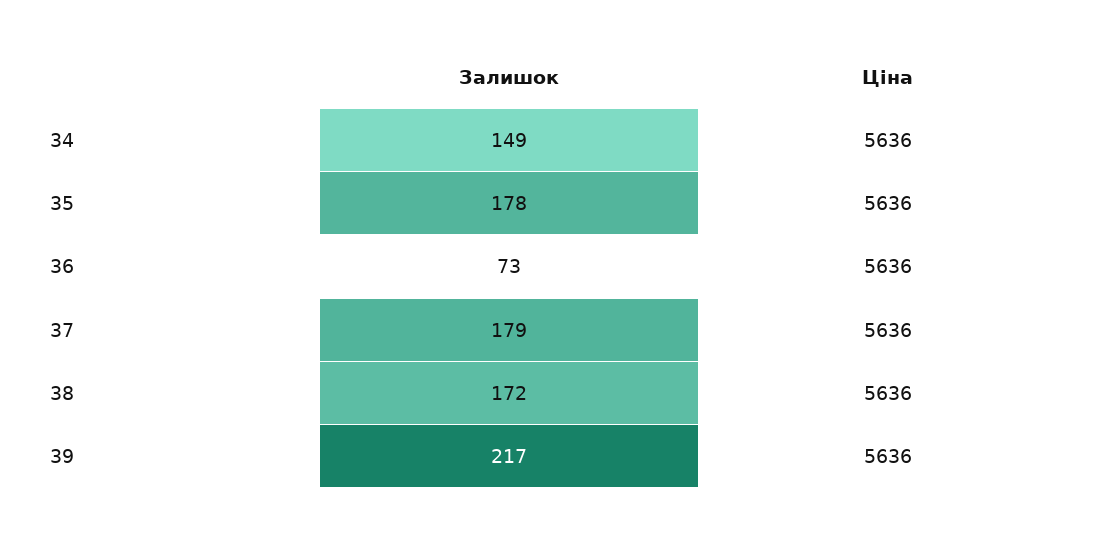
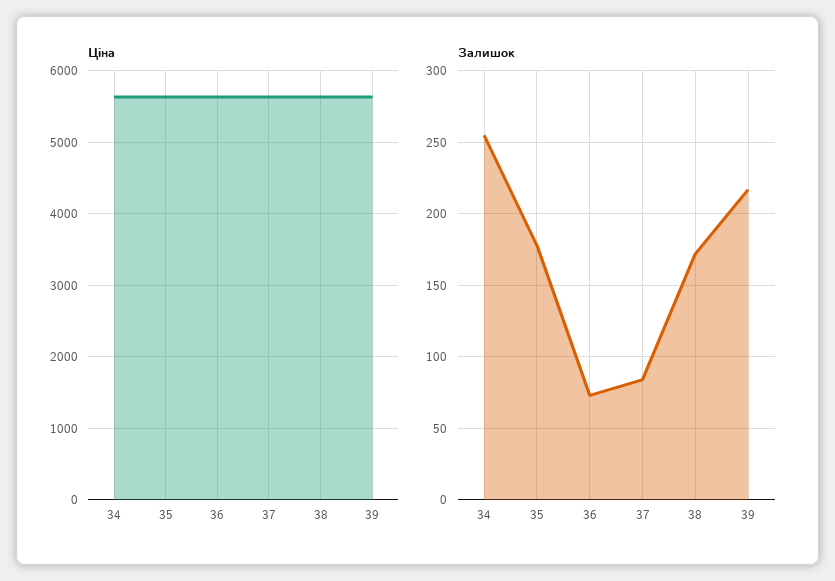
Залишок, 34: 149 -> 255
Залишок, 37: 179 -> 85

